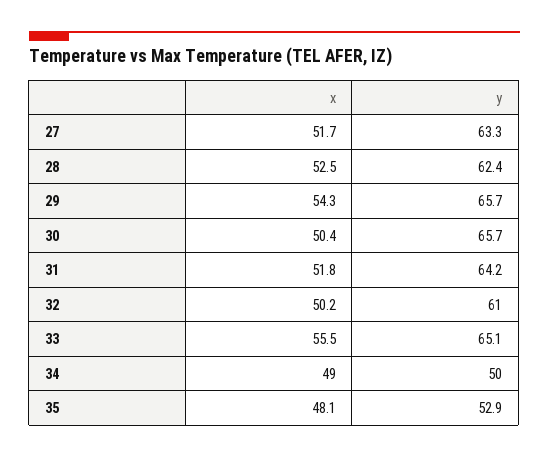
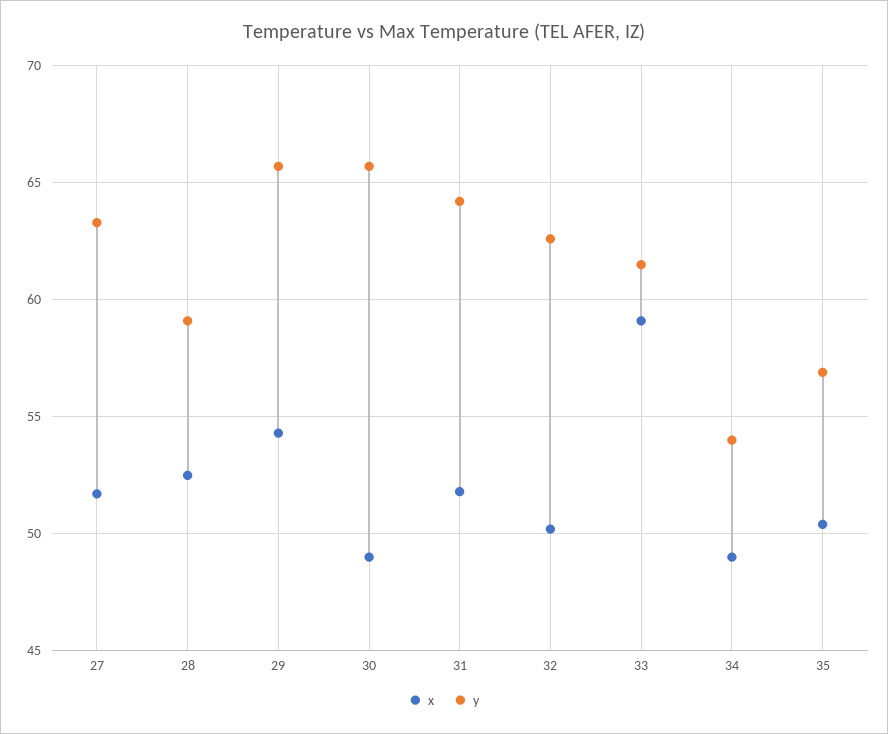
y, 28: 62.4 -> 59
x, 30: 50.4 -> 49
y, 32: 61 -> 62.5
x, 33: 55.5 -> 59
y, 33: 65.1 -> 61.5
y, 34: 50 -> 54
x, 35: 48.1 -> 50.5
y, 35: 52.9 -> 57

